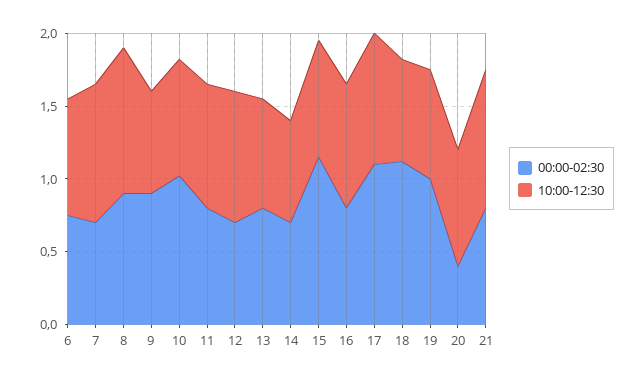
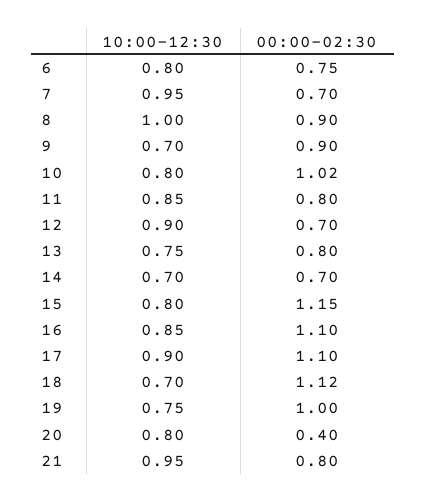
00:00-02:30, 16: 0.8 -> 1.1

